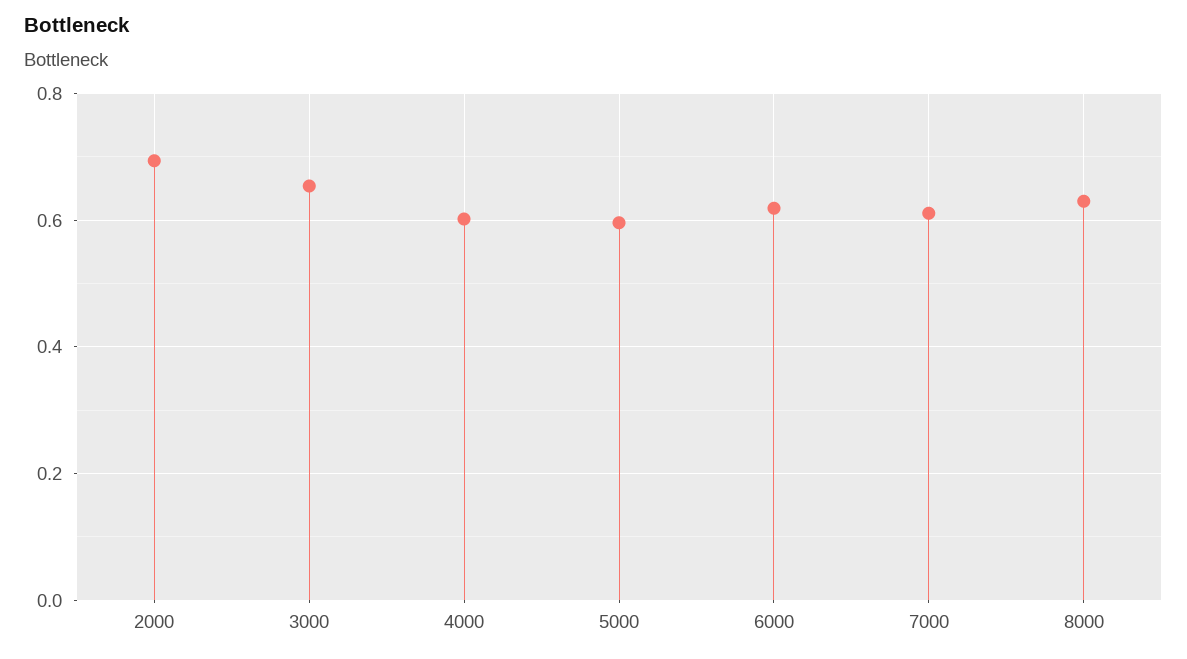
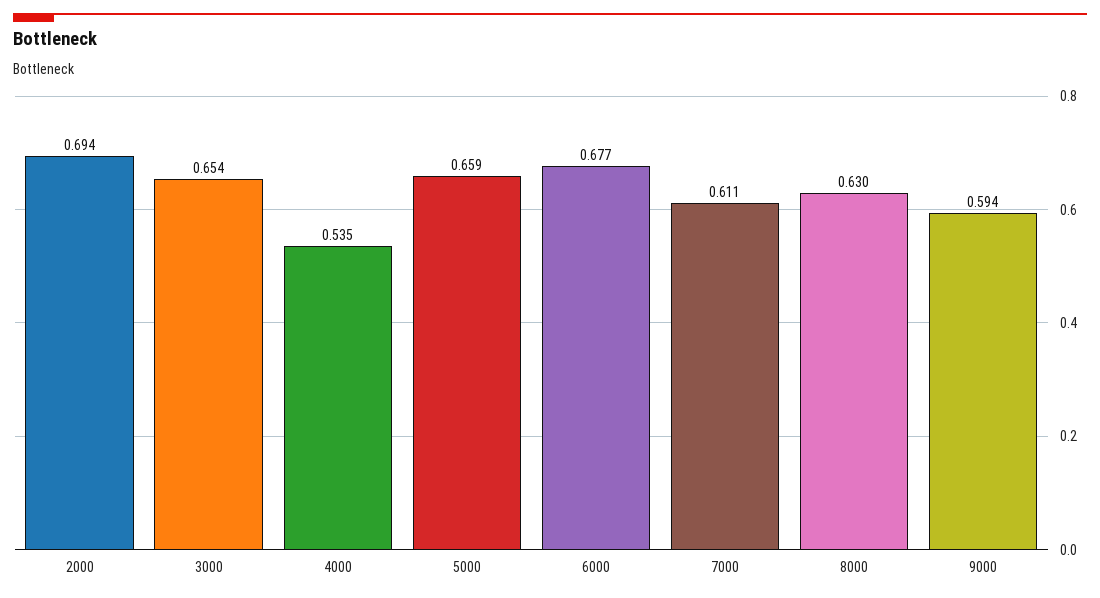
4000: 0.6 -> 0.535
5000: 0.6 -> 0.659
6000: 0.62 -> 0.677
9000: none -> 0.594

